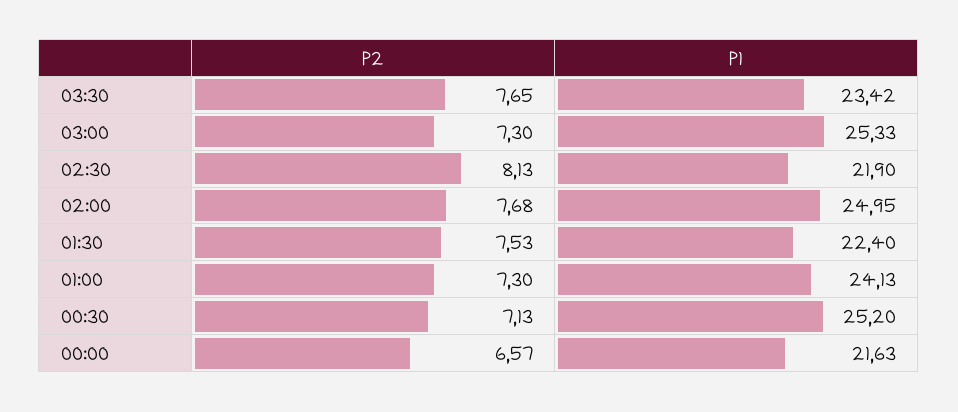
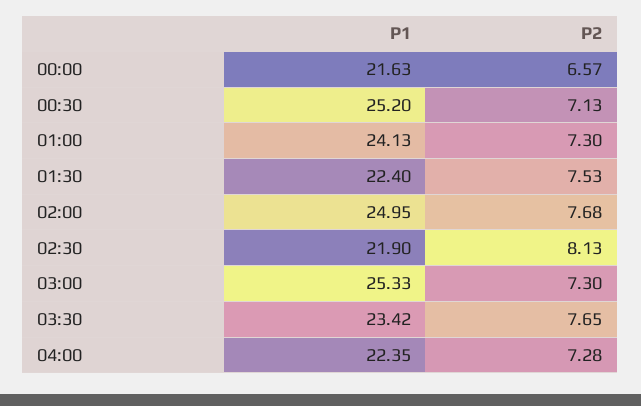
P1, 04:00: none -> 22.35
P2, 04:00: none -> 7.28

